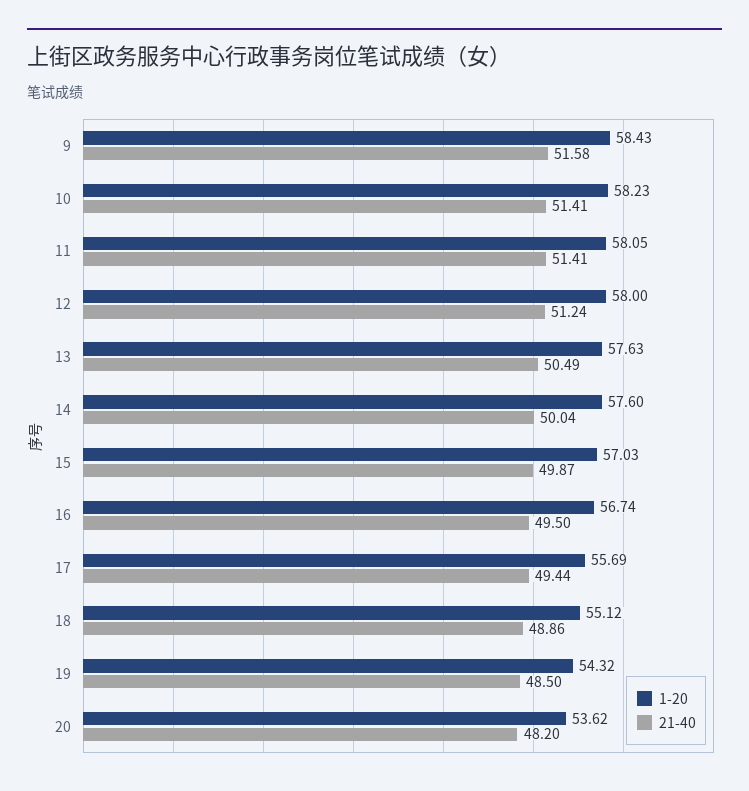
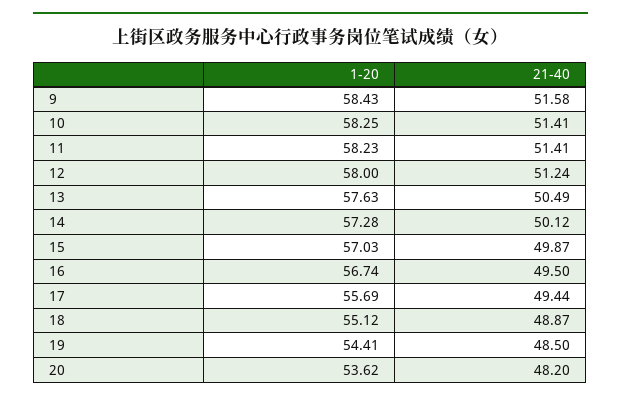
1-20, 10: 58.23 -> 58.25
1-20, 11: 58.05 -> 58.23
1-20, 14: 57.6 -> 57.28
21-40, 14: 50.04 -> 50.12
21-40, 18: 48.86 -> 48.87
1-20, 19: 54.32 -> 54.41

